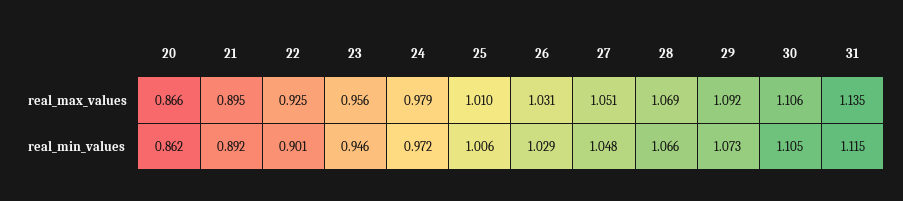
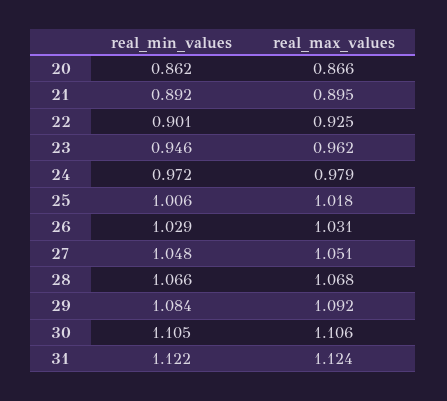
23, real_max_values: 0.956 -> 0.962
25, real_max_values: 1.01 -> 1.018
28, real_max_values: 1.069 -> 1.068
31, real_max_values: 1.135 -> 1.124
29, real_min_values: 1.073 -> 1.084
31, real_min_values: 1.115 -> 1.122

